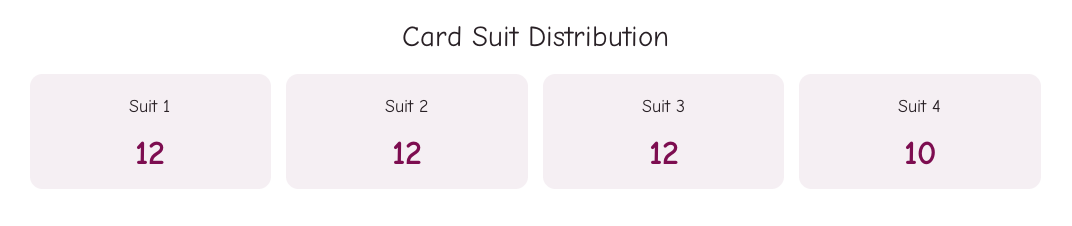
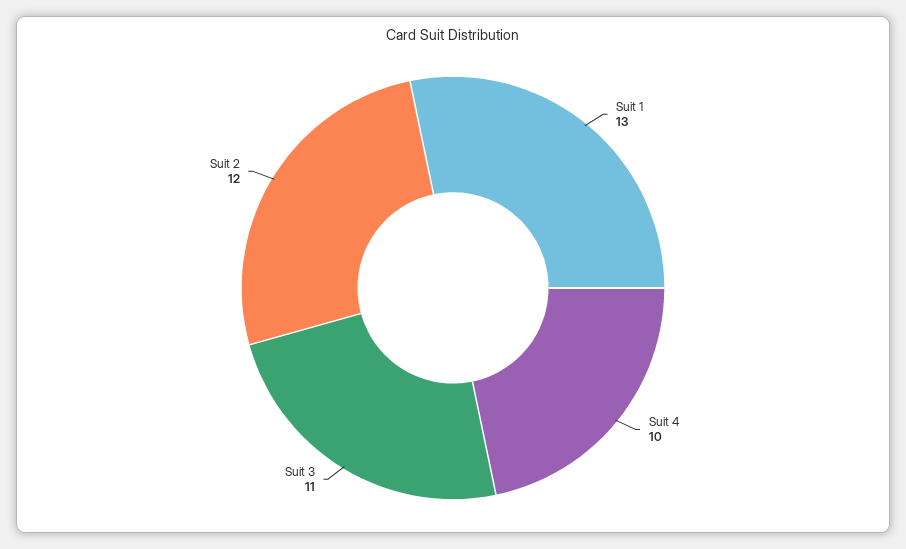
Suit 1: 12 -> 13
Suit 3: 12 -> 11

